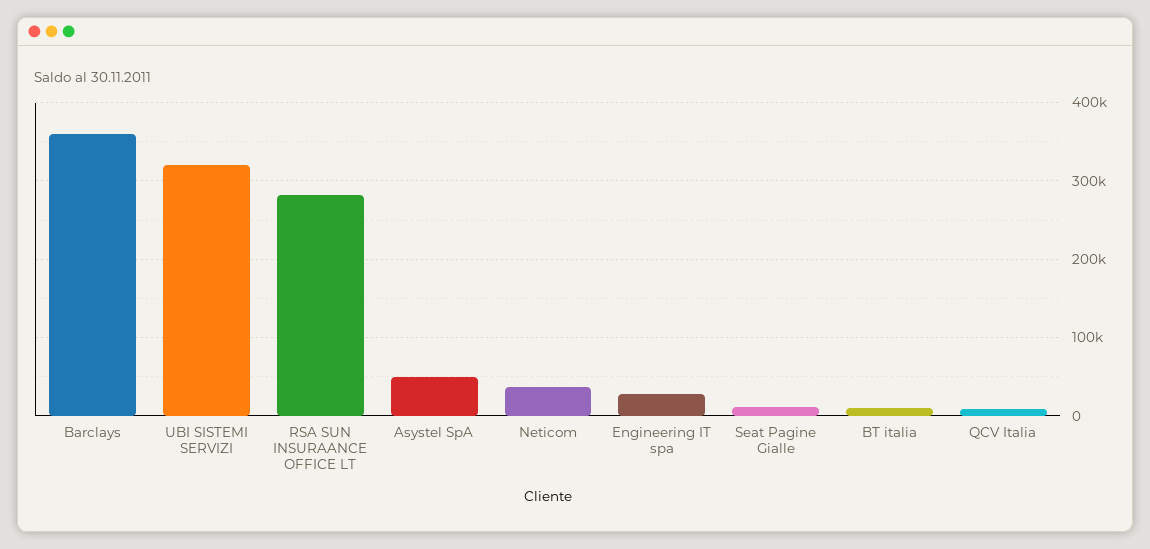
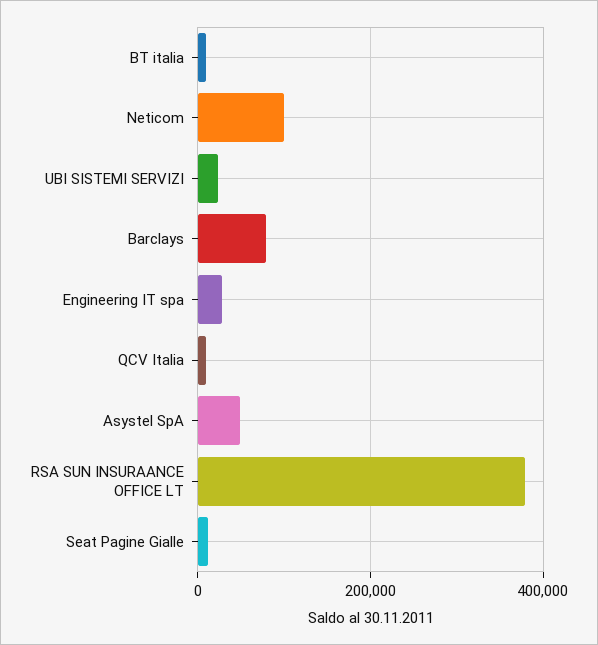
Barclays: 360000 -> 80000
UBI SISTEMI SERVIZI: 320000 -> 20000
RSA SUN INSURAANCE OFFICE LT: 280000 -> 380000
Neticom: 40000 -> 100000

